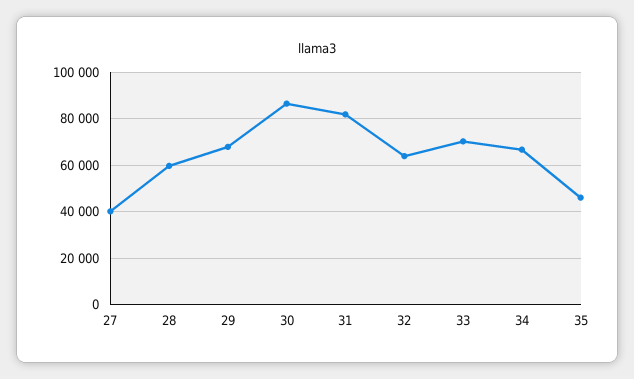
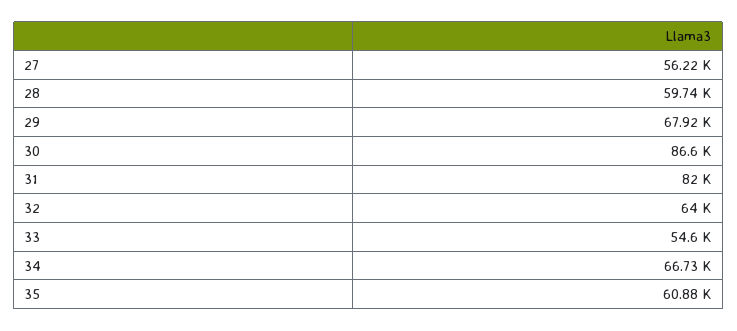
27: 40000 -> 56220
33: 70000 -> 54600
35: 45000 -> 60880

